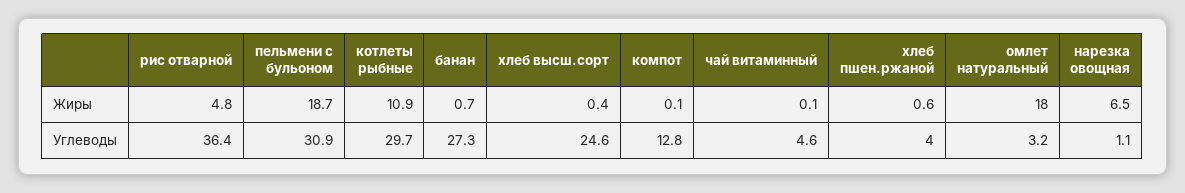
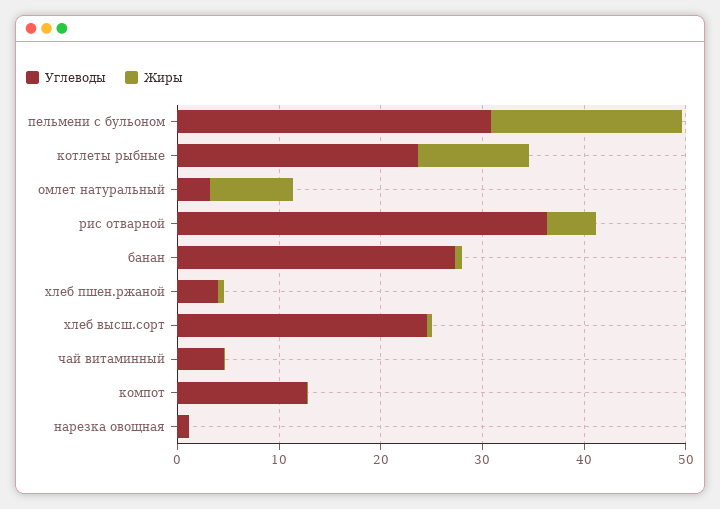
Жиры, омлет натуральный: 18 -> 8
Жиры, нарезка овощная: 6.5 -> 0
Углеводы, котлеты рыбные: 29.7 -> 24

